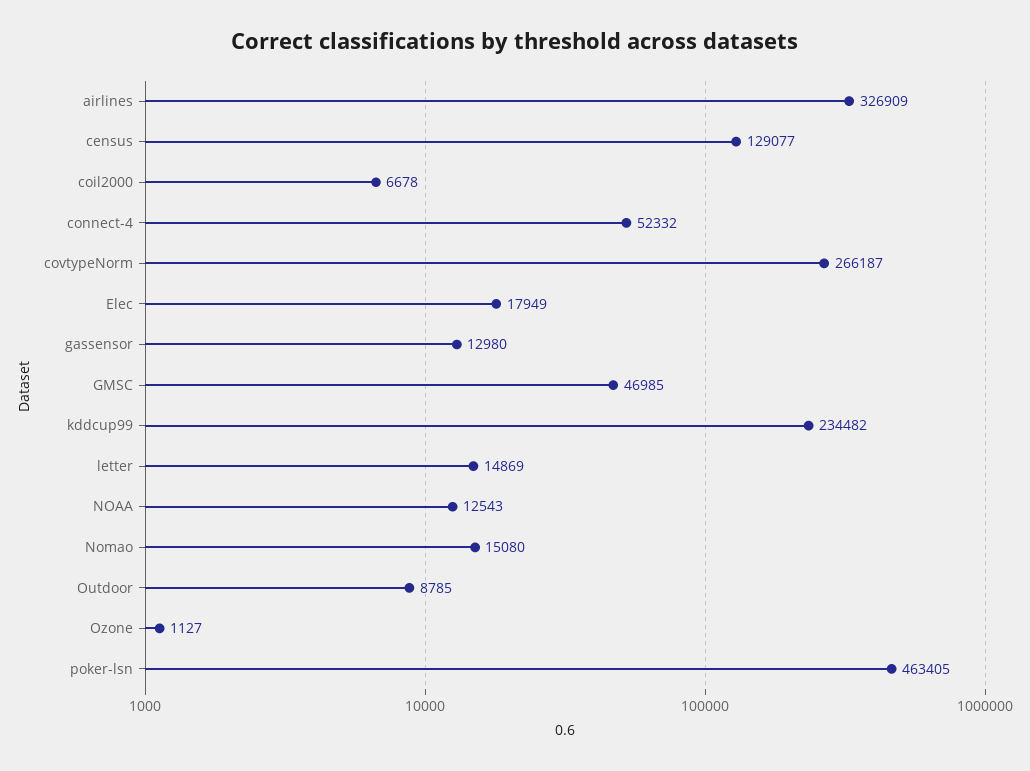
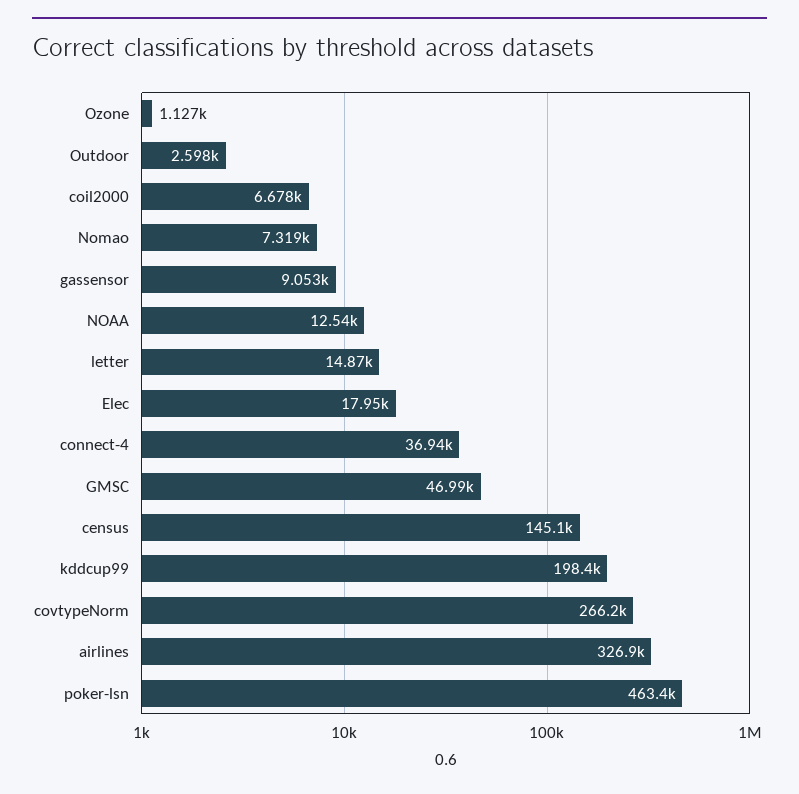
census: 129077 -> 145100
connect-4: 52332 -> 36940
gassensor: 12980 -> 9053
kddcup99: 234482 -> 198400
Nomao: 15080 -> 7319
Outdoor: 8785 -> 2598

